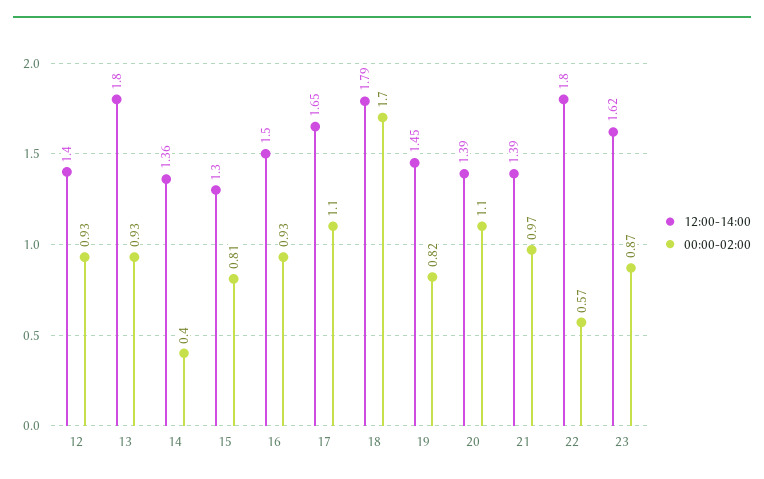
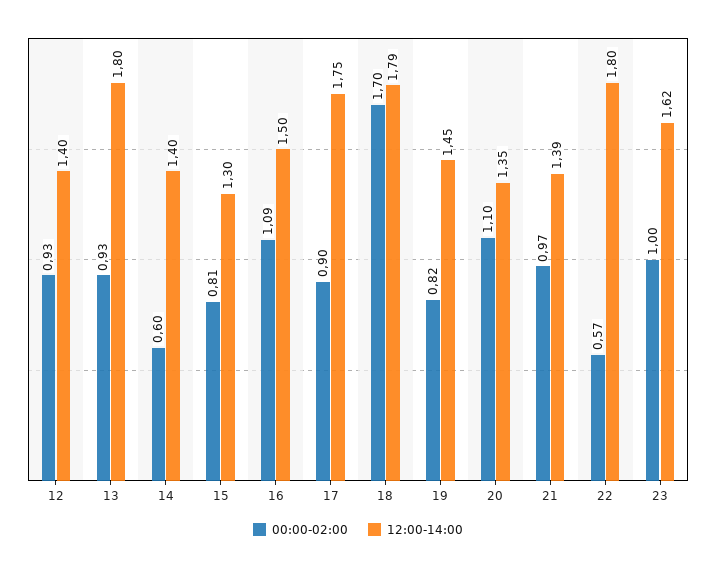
12:00-14:00, 14: 1.36 -> 1.4
00:00-02:00, 14: 0.4 -> 0.6
00:00-02:00, 16: 0.93 -> 1.09
12:00-14:00, 17: 1.65 -> 1.75
00:00-02:00, 17: 1.1 -> 0.9
12:00-14:00, 20: 1.39 -> 1.35
00:00-02:00, 23: 0.87 -> 1

